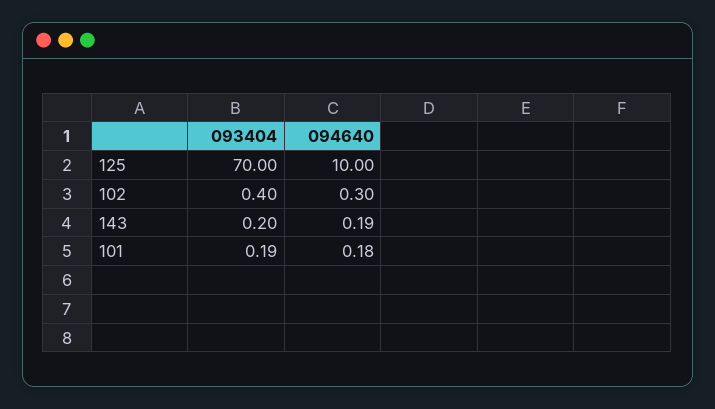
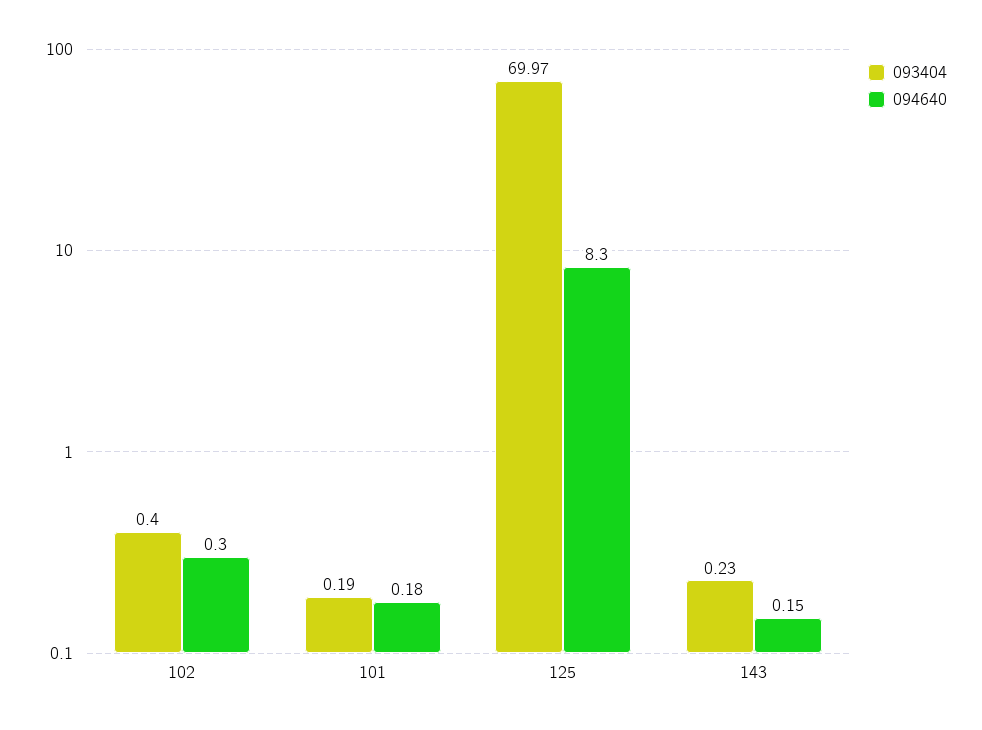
093404, 125: 70 -> 69.97
094640, 125: 10 -> 8.3
093404, 143: 0.2 -> 0.23
094640, 143: 0.19 -> 0.15

